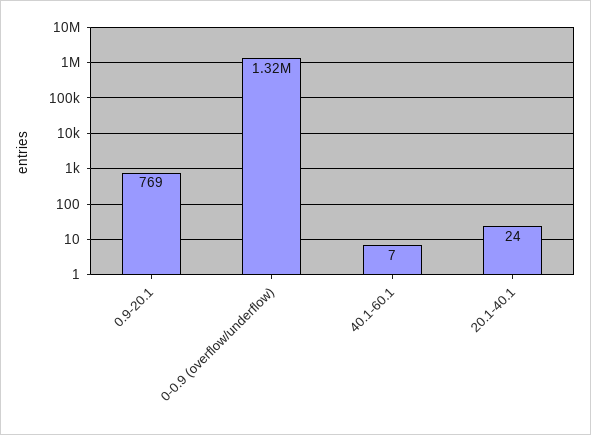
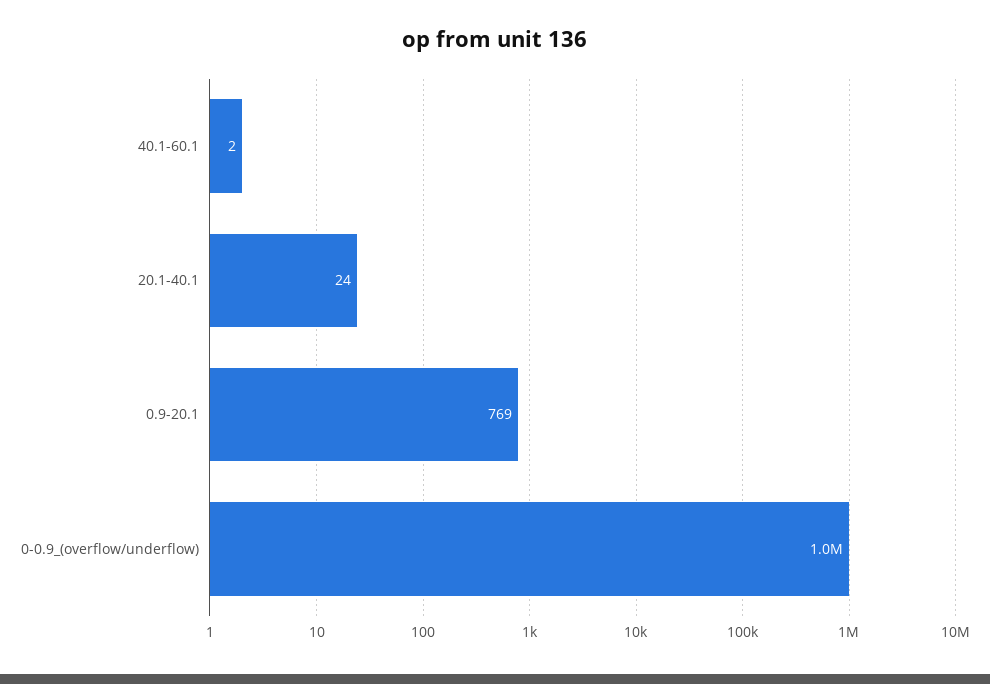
0-0.9 (overflow/underflow): 1320000 -> 1000000
40.1-60.1: 7 -> 2

